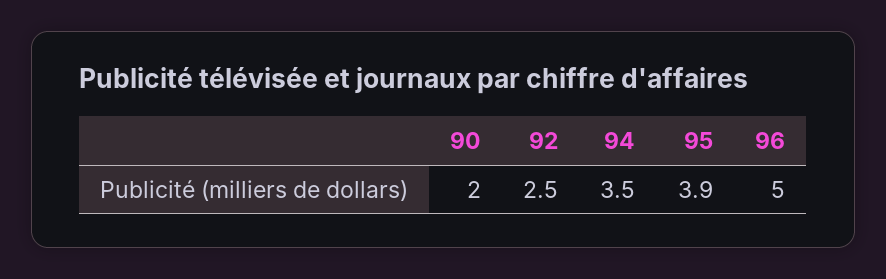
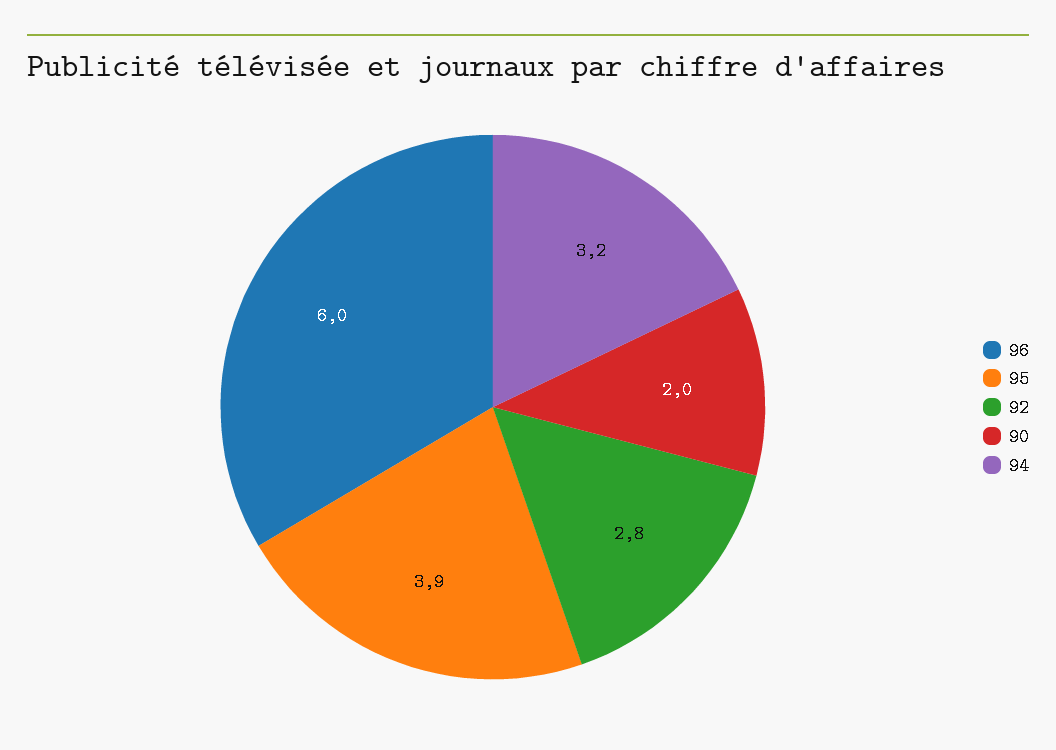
92: 2.5 -> 2.8
94: 3.5 -> 3.2
96: 5 -> 6

